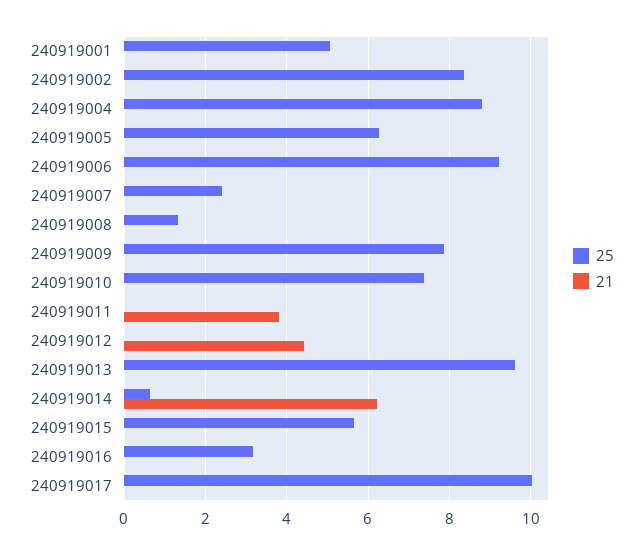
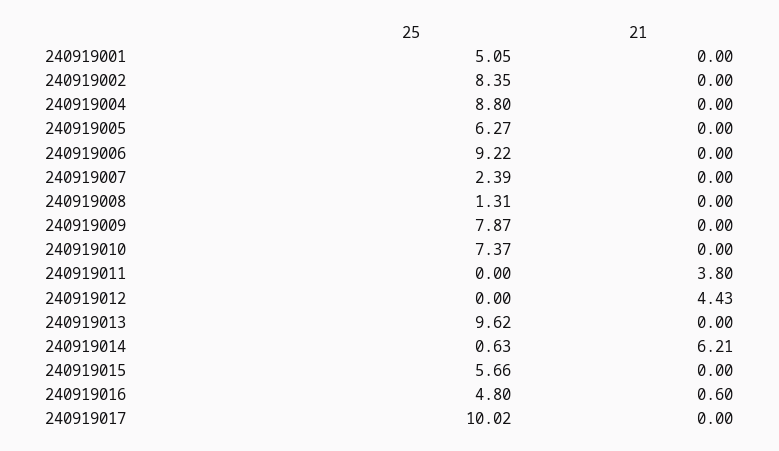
25, 240919016: 3.2 -> 4.8
21, 240919016: 0 -> 0.6

